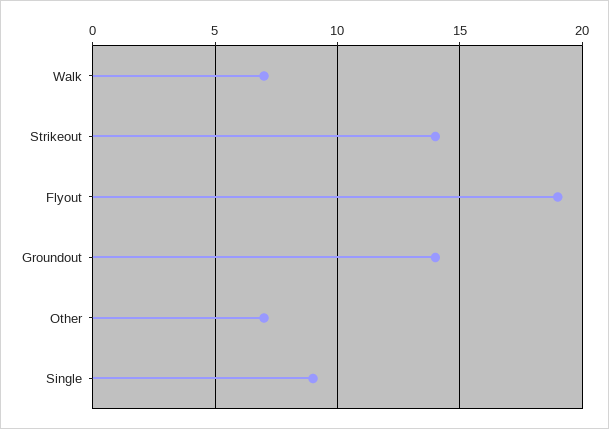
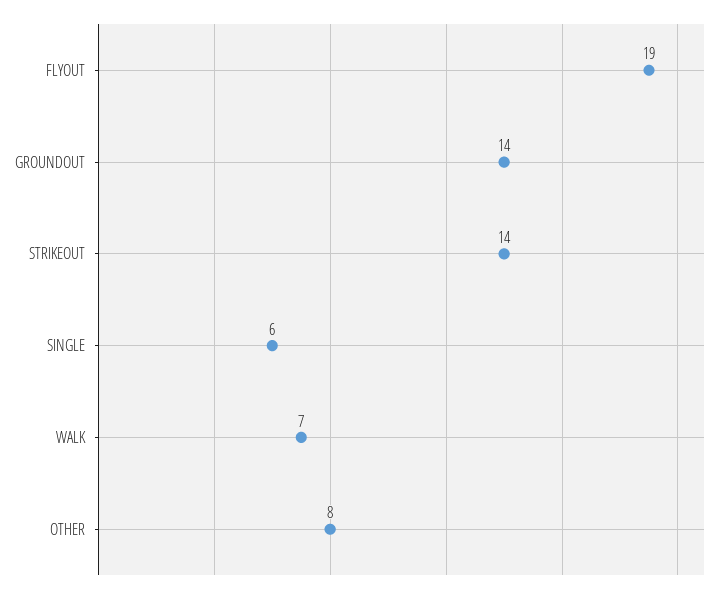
Other: 7 -> 8
Single: 9 -> 6

